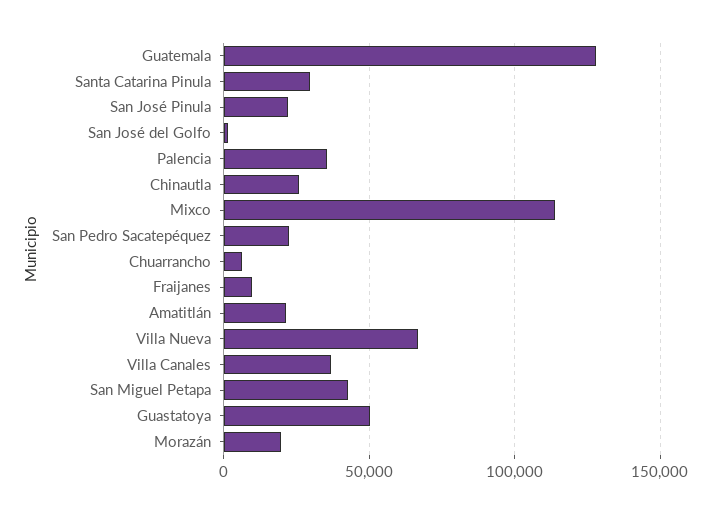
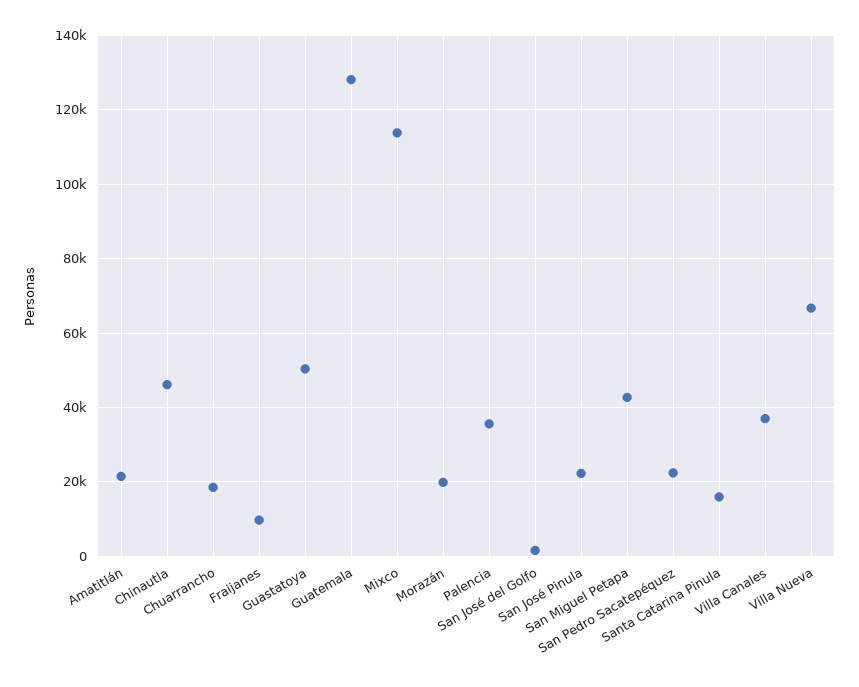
Santa Catarina Pinula: 30000 -> 16000
Chinautla: 25000 -> 46000
Chuarrancho: 5000 -> 18000

